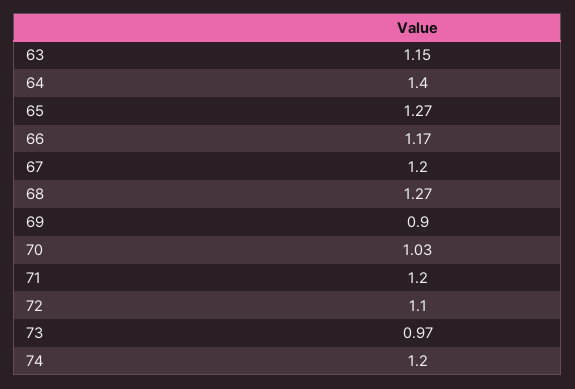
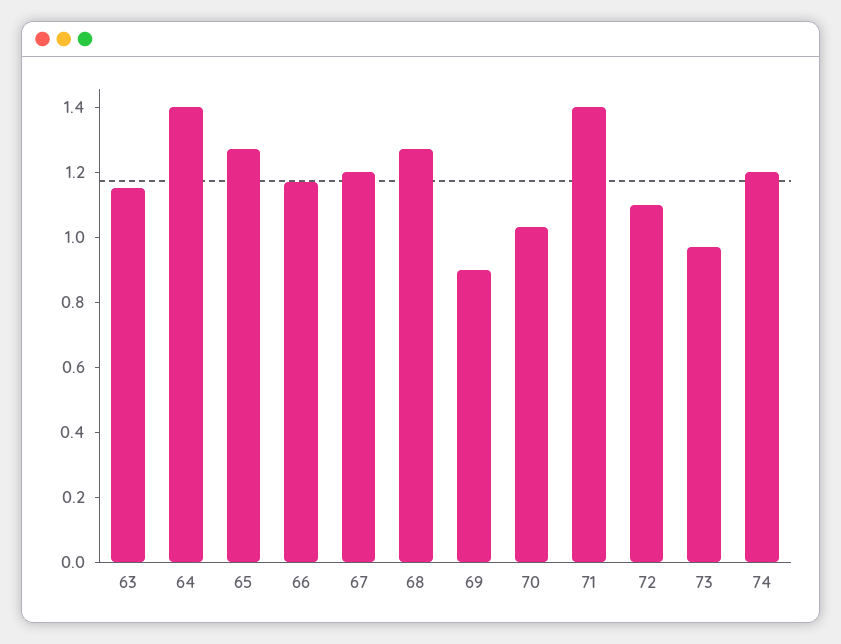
71: 1.2 -> 1.4

